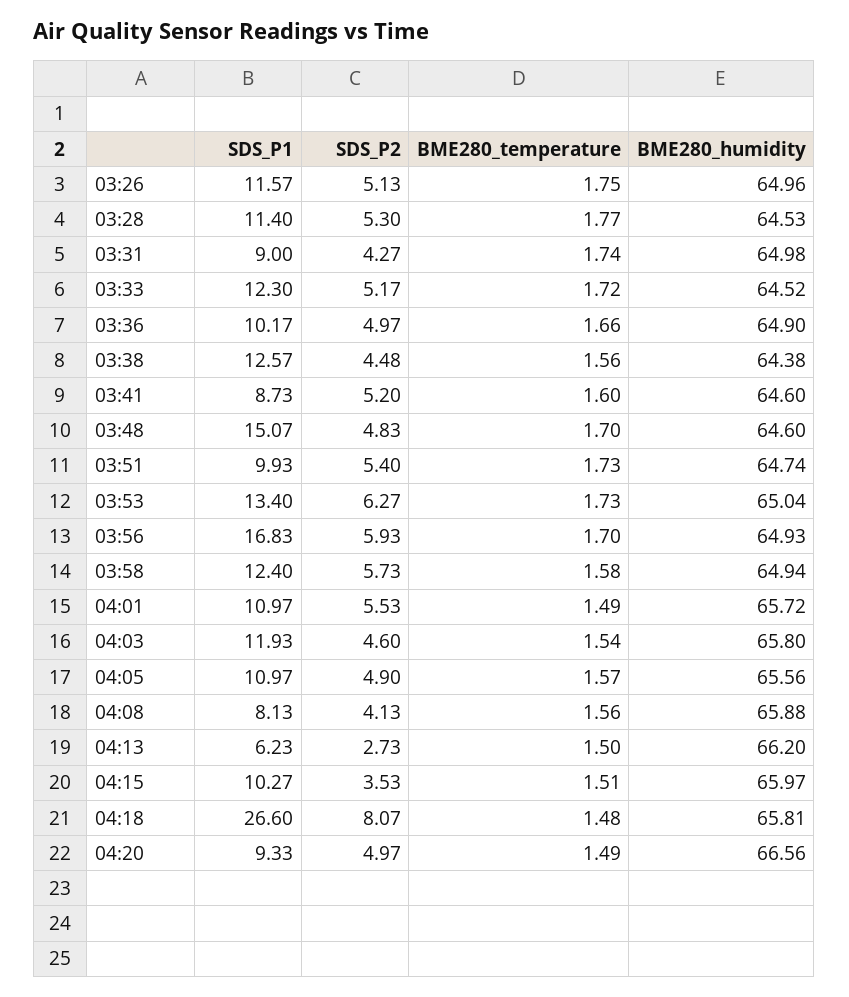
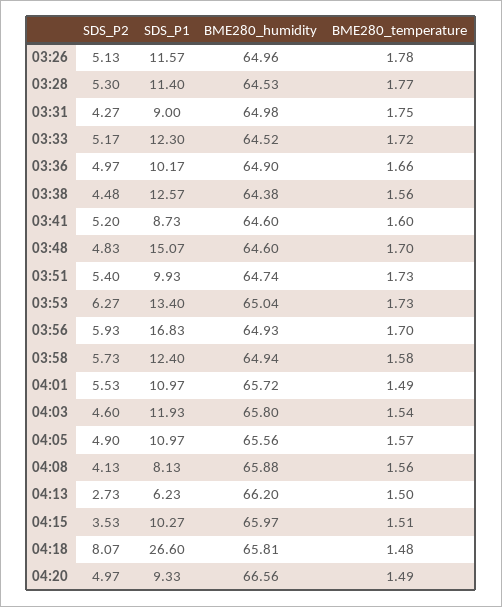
BME280_temperature, 03:26: 1.75 -> 1.78
BME280_temperature, 03:31: 1.74 -> 1.75

